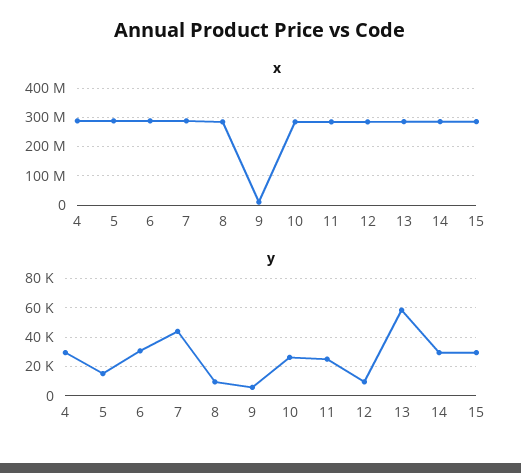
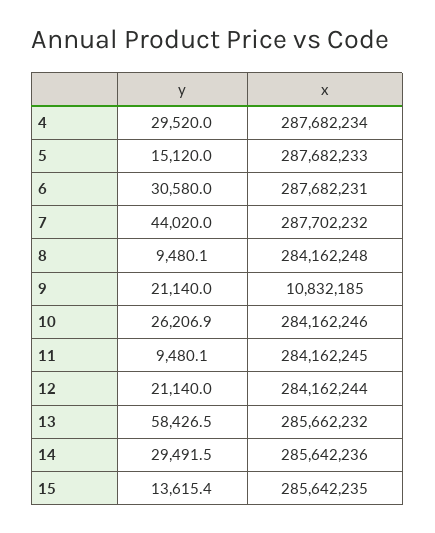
y, 9: 5000 -> 21140
y, 11: 25000 -> 9480.1
y, 12: 10000 -> 21140
y, 15: 30000 -> 13615.4

